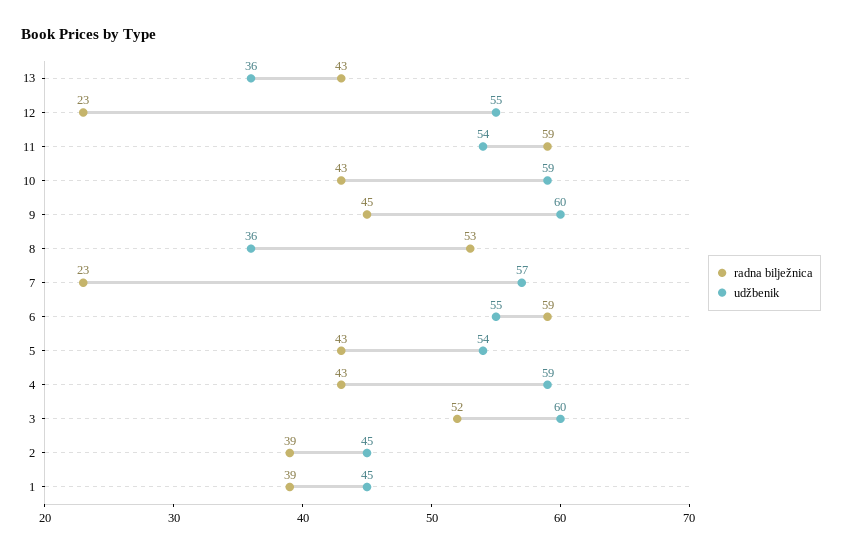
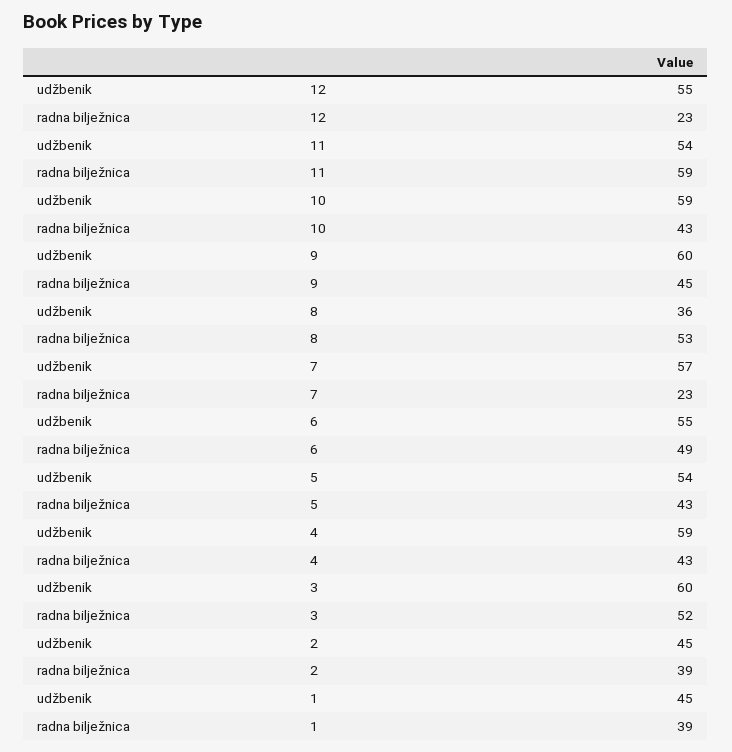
radna bilježnica, 13: 43 -> none
udžbenik, 13: 36 -> none
radna bilježnica, 6: 59 -> 49

